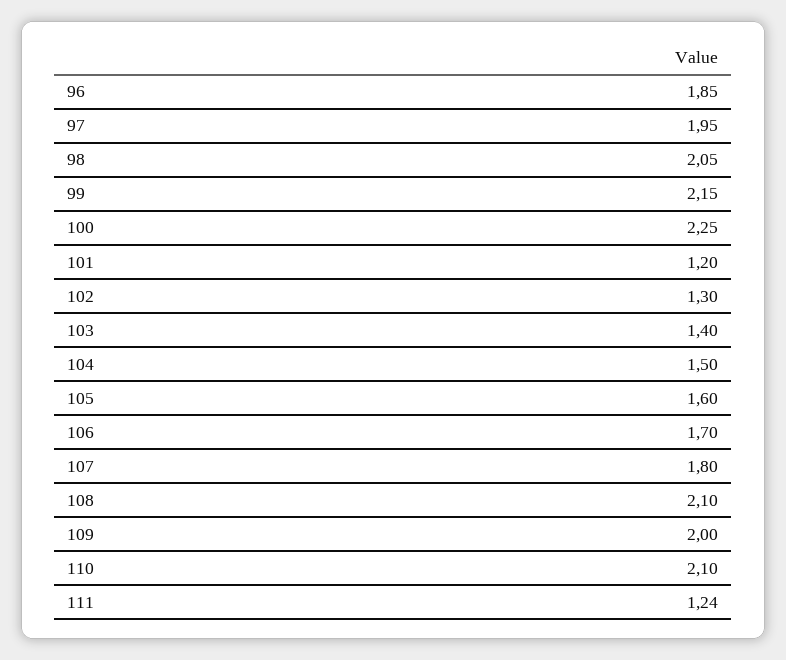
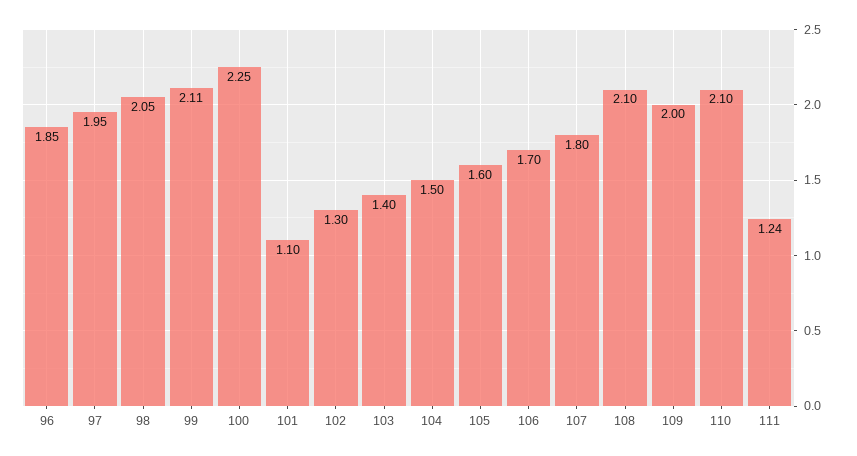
99: 2.15 -> 2.11
101: 1.2 -> 1.1

